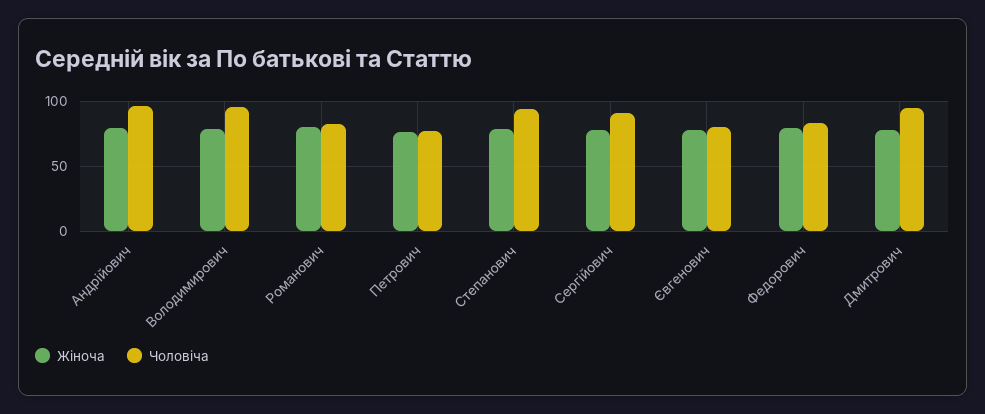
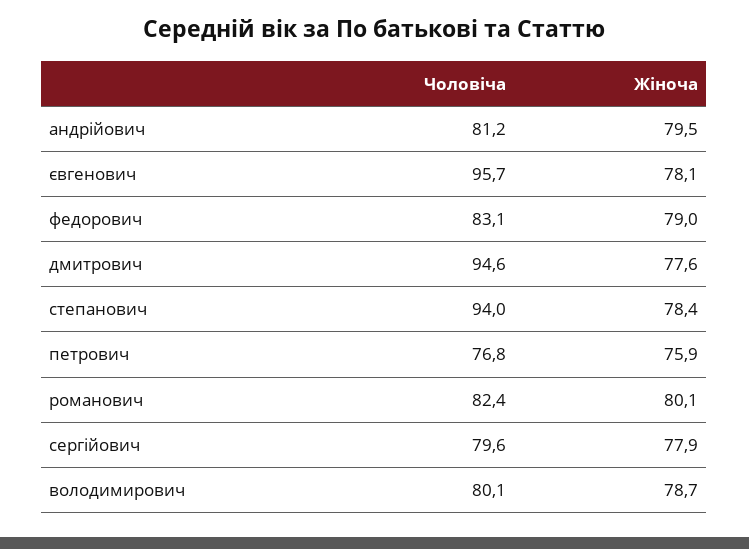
Чоловіча, Андрійович: 95 -> 81.2
Чоловіча, Володимирович: 95 -> 80.1
Чоловіча, Сергійович: 90 -> 79.6
Чоловіча, Євгенович: 80 -> 95.7

